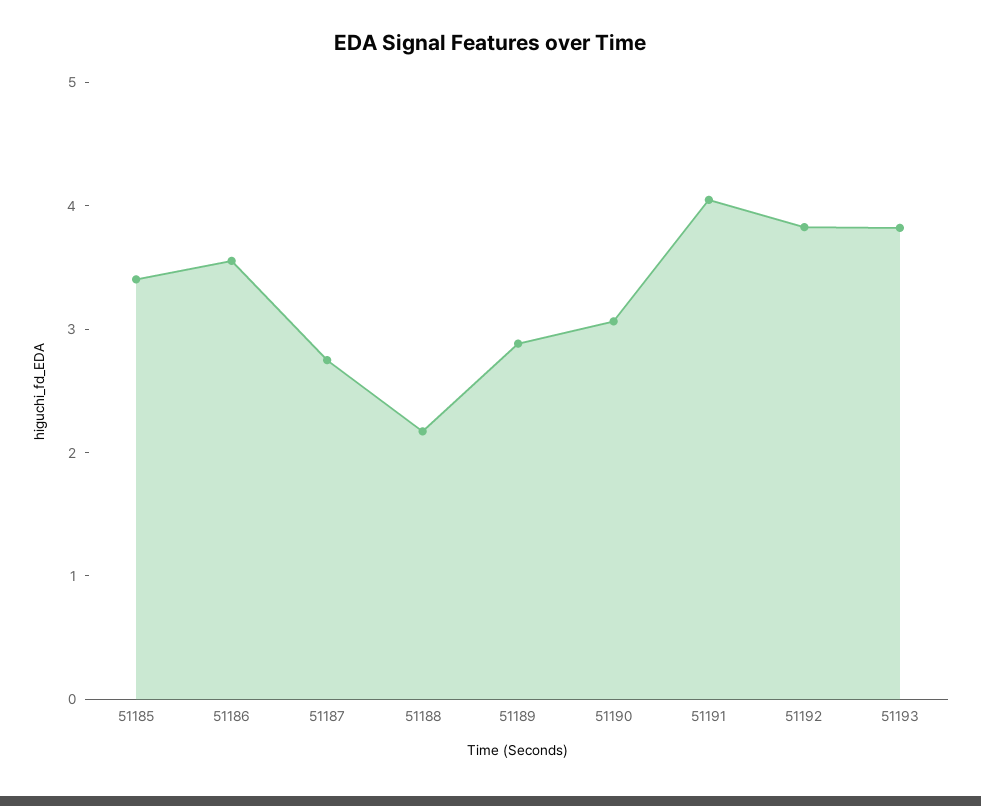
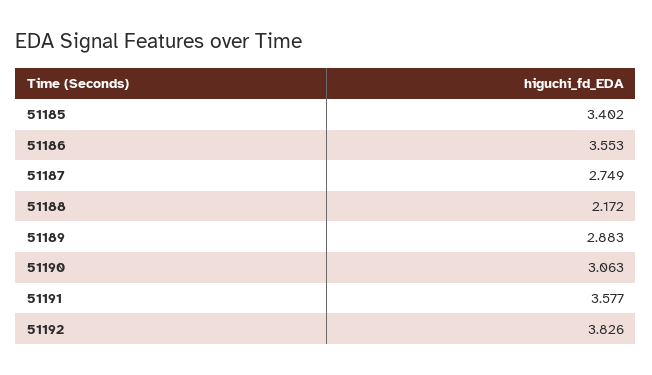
51191: 4 -> 3.577
51193: 3.8 -> none

